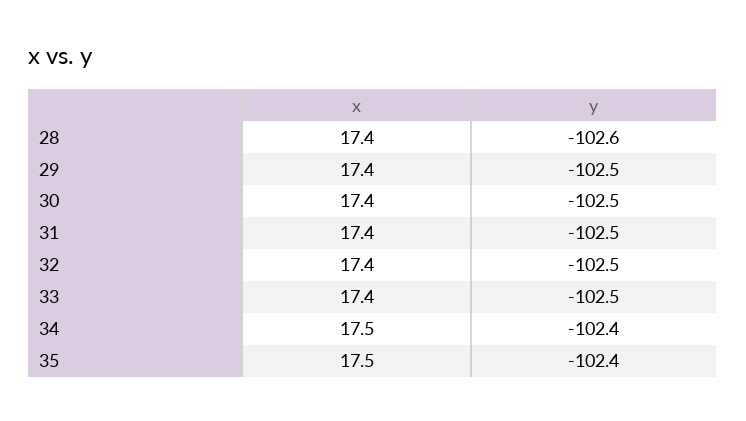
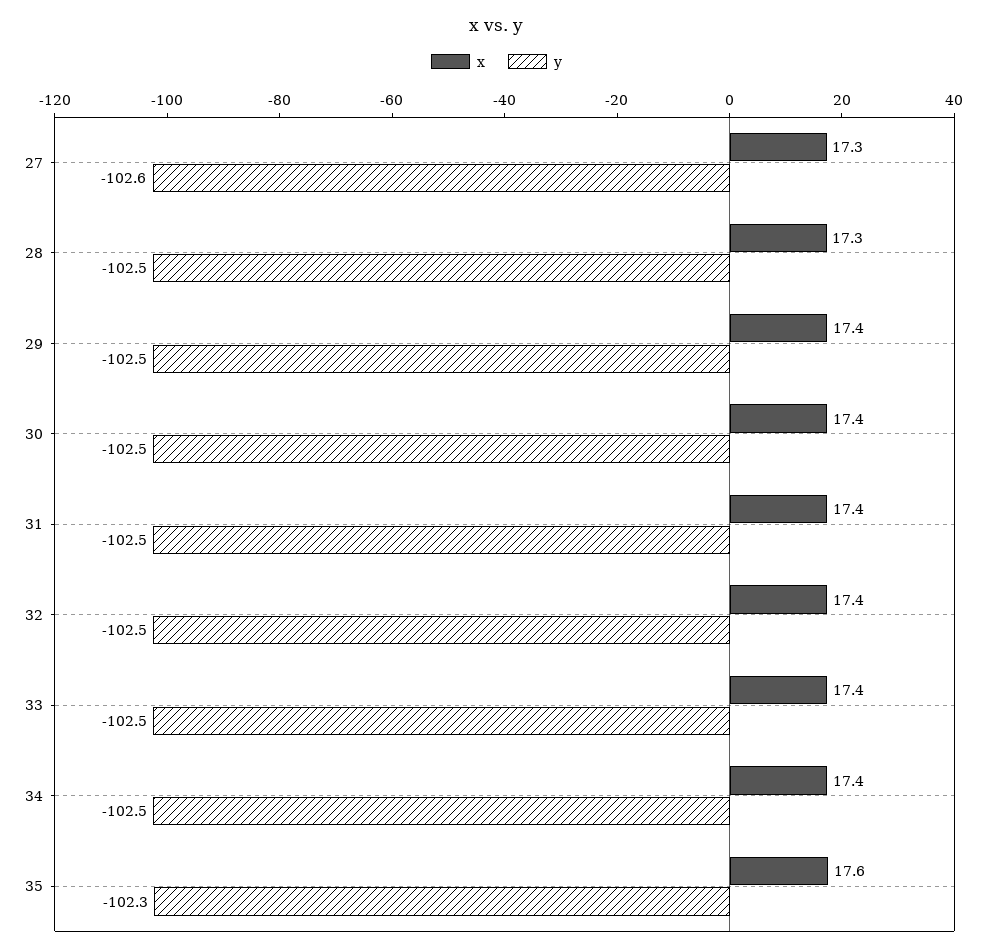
x, 28: 17.4 -> 17.3
y, 28: -102.6 -> -102.5
x, 34: 17.5 -> 17.4
y, 34: -102.4 -> -102.5
x, 35: 17.5 -> 17.6
y, 35: -102.4 -> -102.3
x, 27: none -> 17.3
y, 27: none -> -102.6

